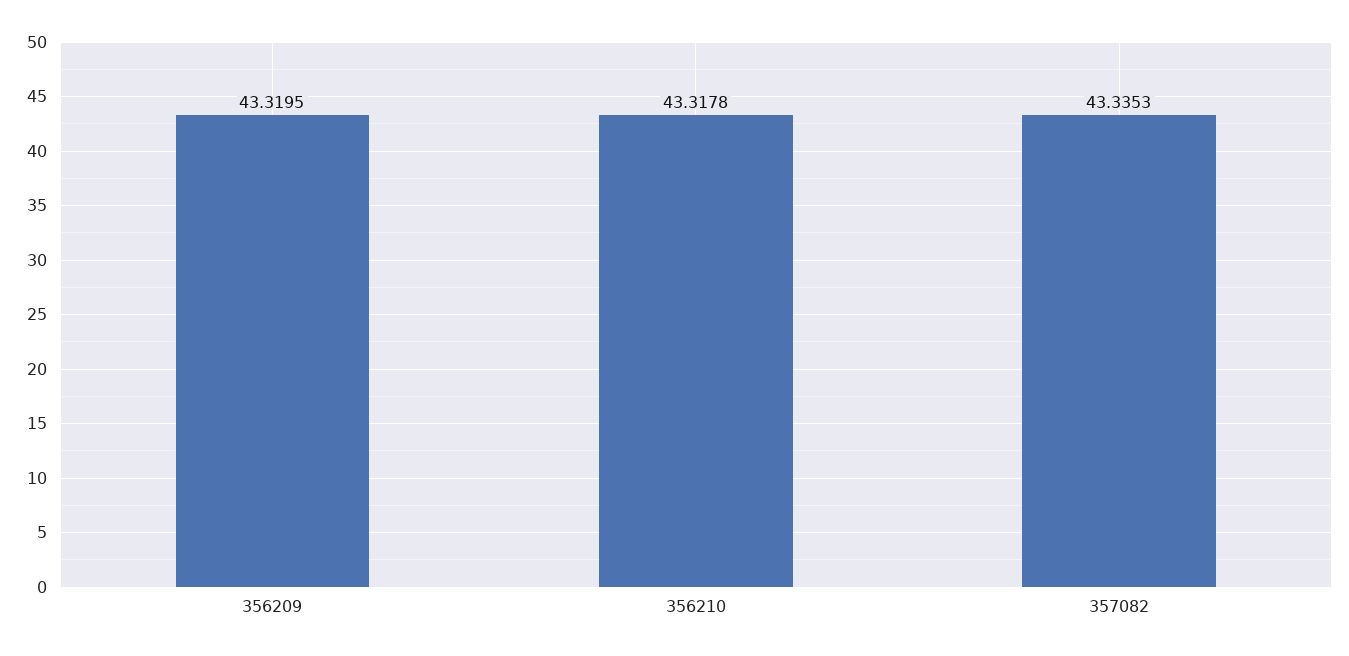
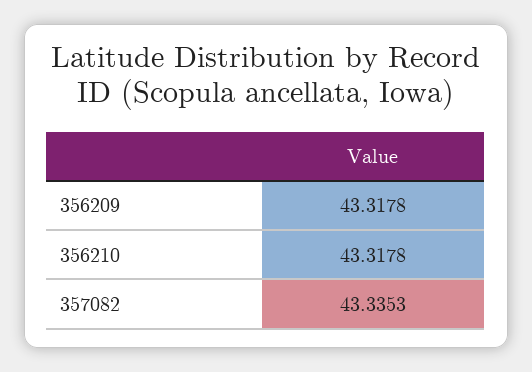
356209: 43.3195 -> 43.3178

